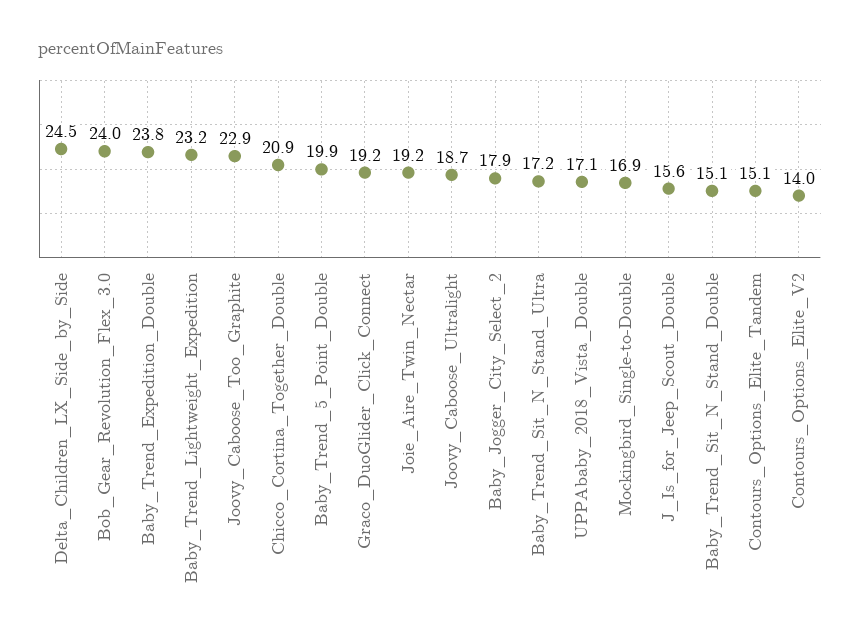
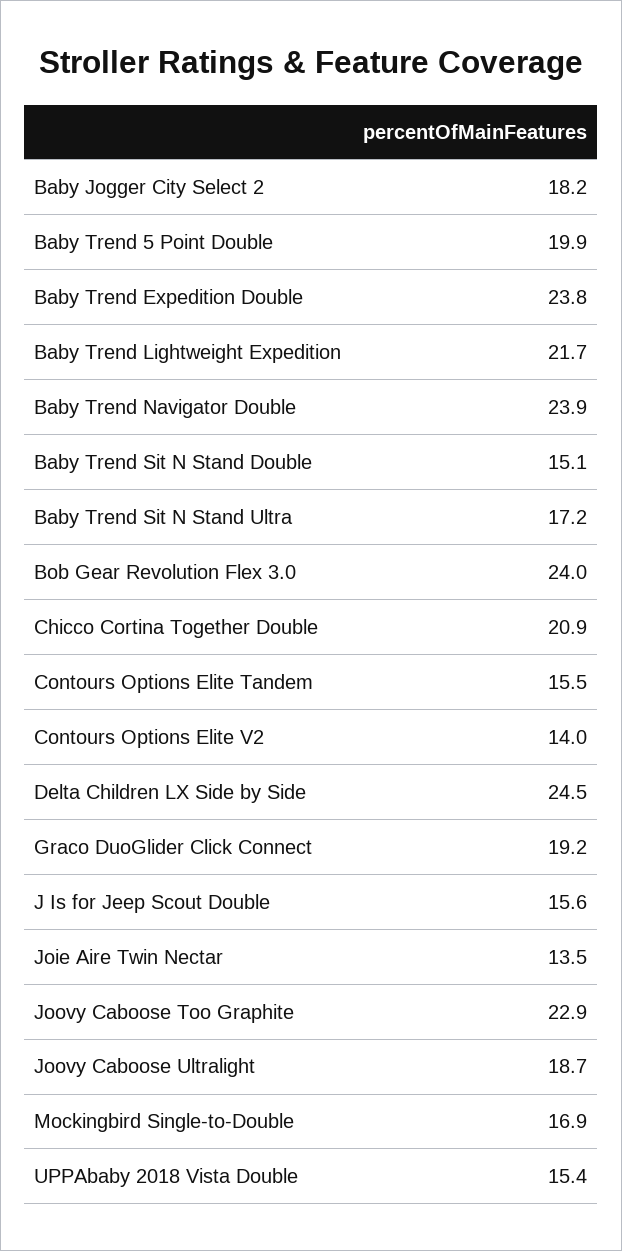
Baby_Trend_Lightweight_Expedition: 23.2 -> 21.7
Joie_Aire_Twin_Nectar: 19.2 -> 13.5
Baby_Jogger_City_Select_2: 17.9 -> 18.2
UPPAbaby_2018_Vista_Double: 17.1 -> 15.4
Contours_Options_Elite_Tandem: 15.1 -> 15.5
Baby Trend Navigator Double: none -> 23.9

